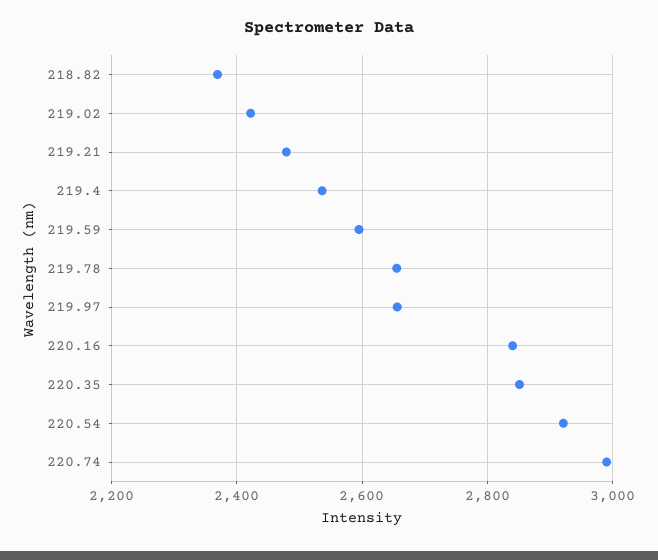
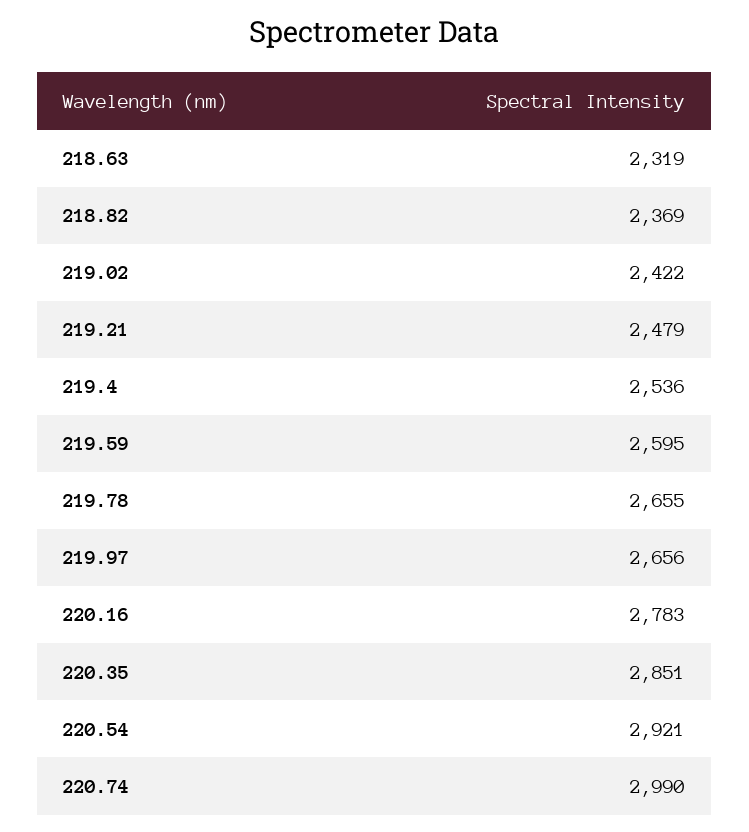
220.16: 2840 -> 2783
218.63: none -> 2319

